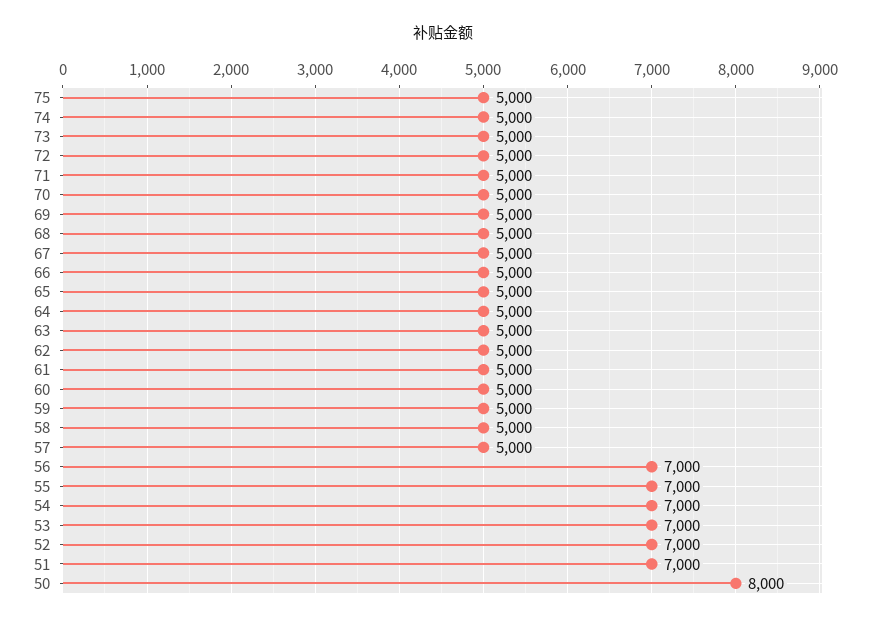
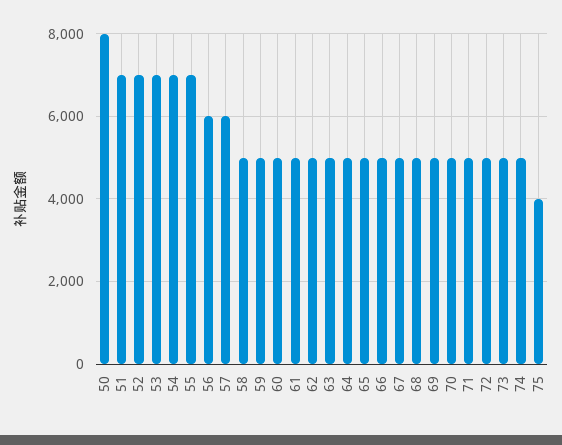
75: 5000 -> 4000
57: 5000 -> 6000
56: 7000 -> 6000

